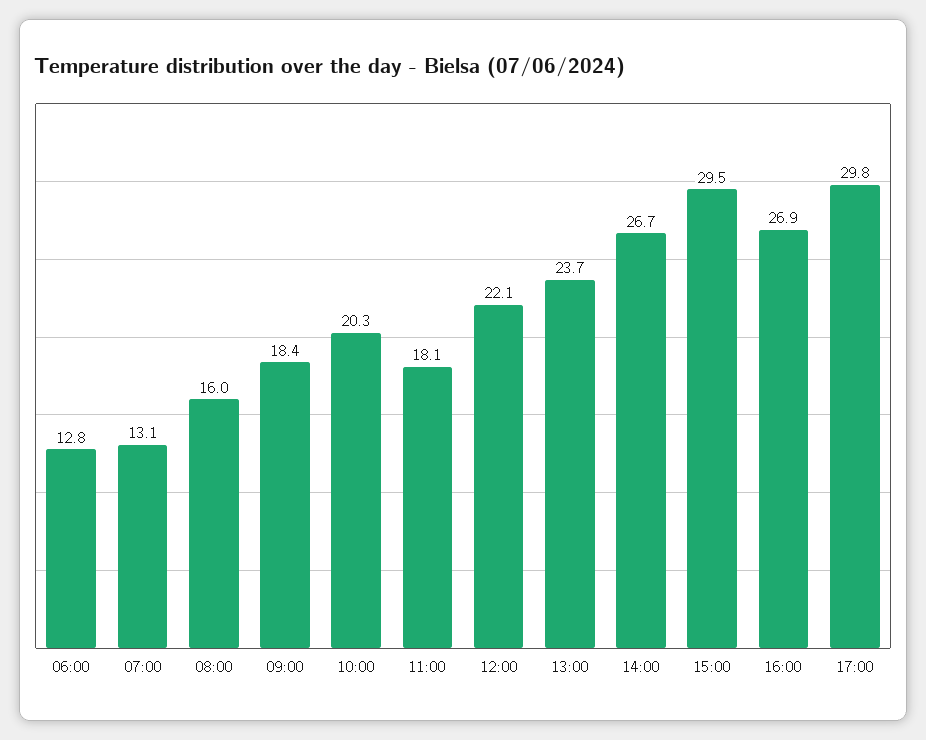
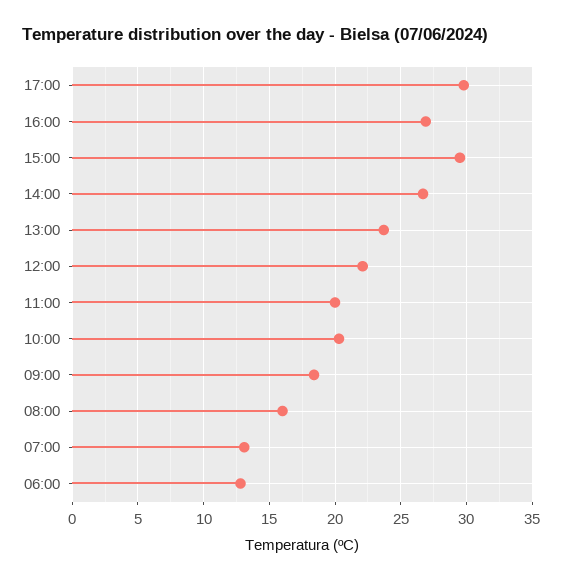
11:00: 18.1 -> 20

